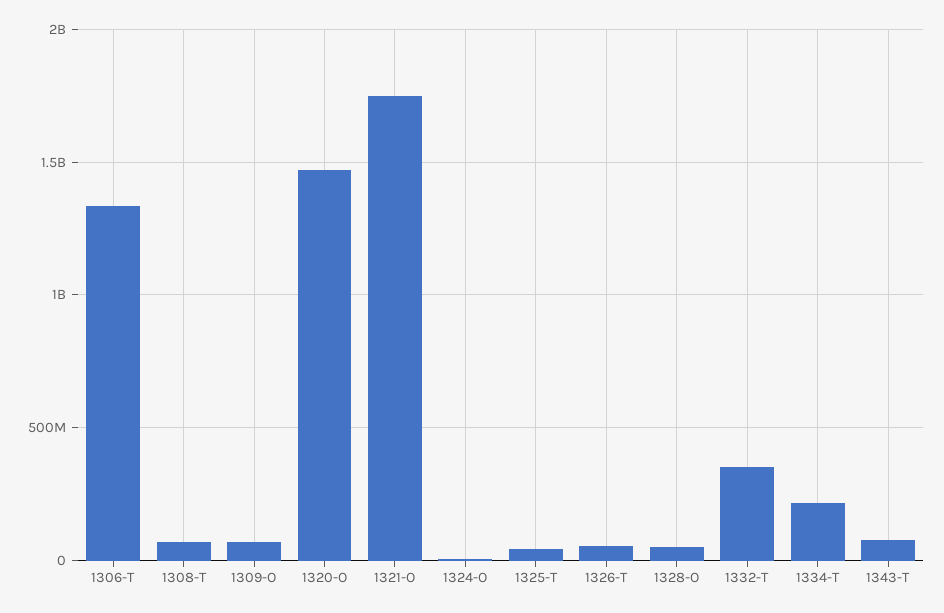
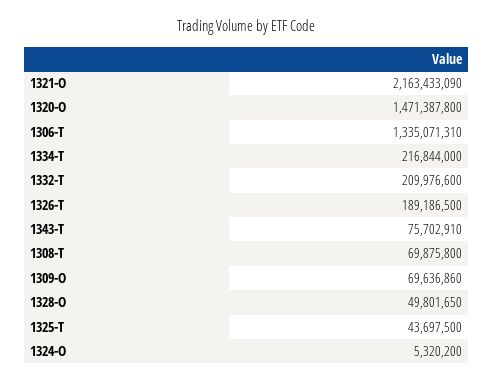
1321-O: 1750000000 -> 2163433090
1326-T: 50000000 -> 189186500
1332-T: 350000000 -> 209976600

